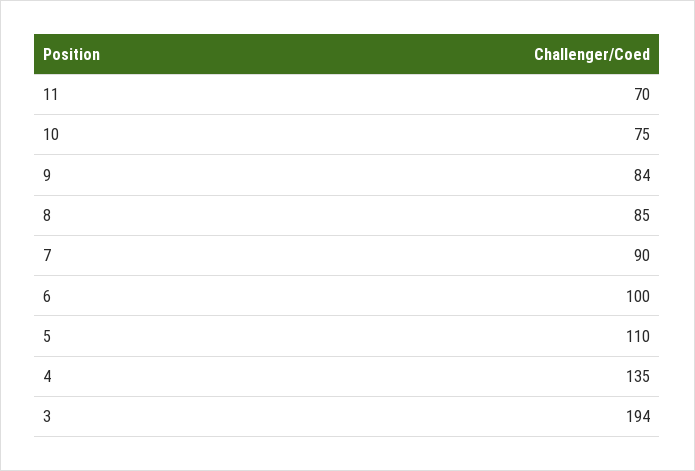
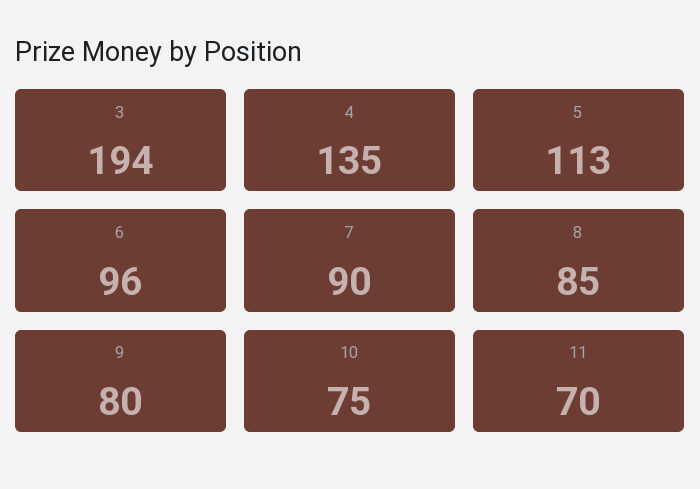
9: 84 -> 80
6: 100 -> 96
5: 110 -> 113

